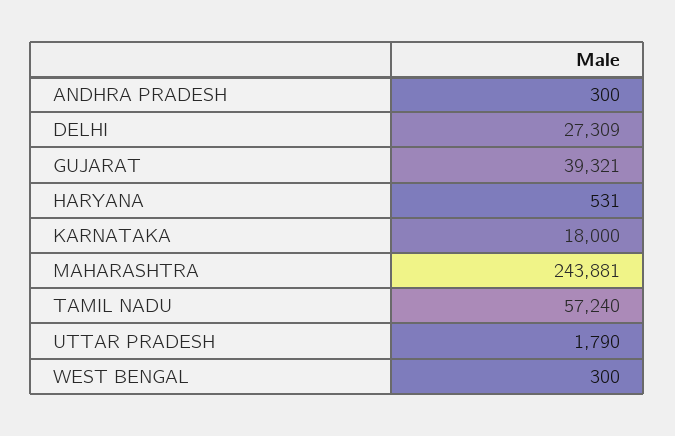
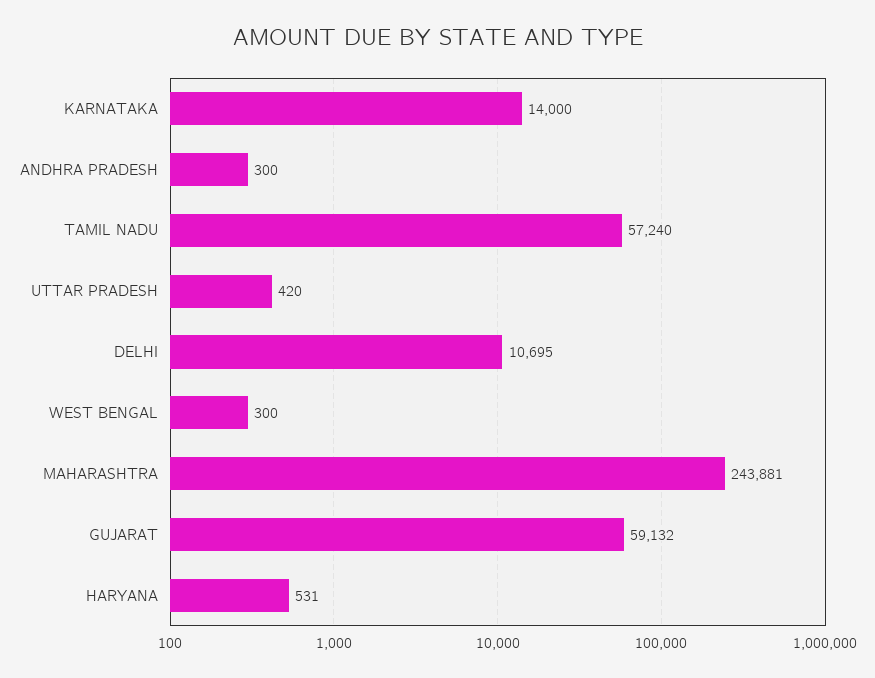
DELHI: 27309 -> 10695
GUJARAT: 39321 -> 59132
KARNATAKA: 18000 -> 14000
UTTAR PRADESH: 1790 -> 420

